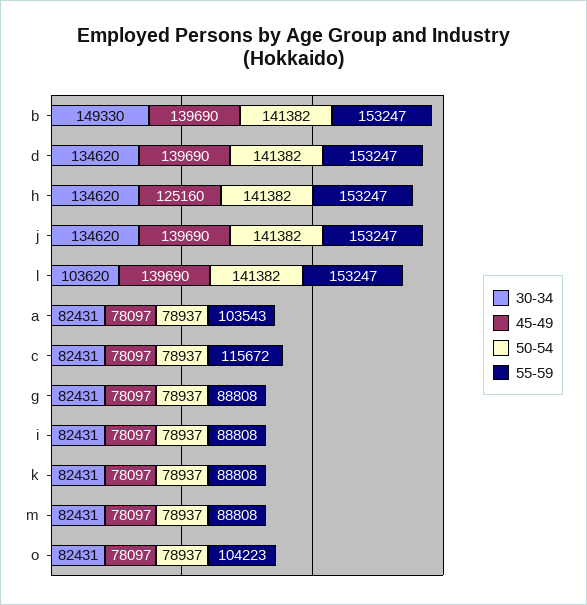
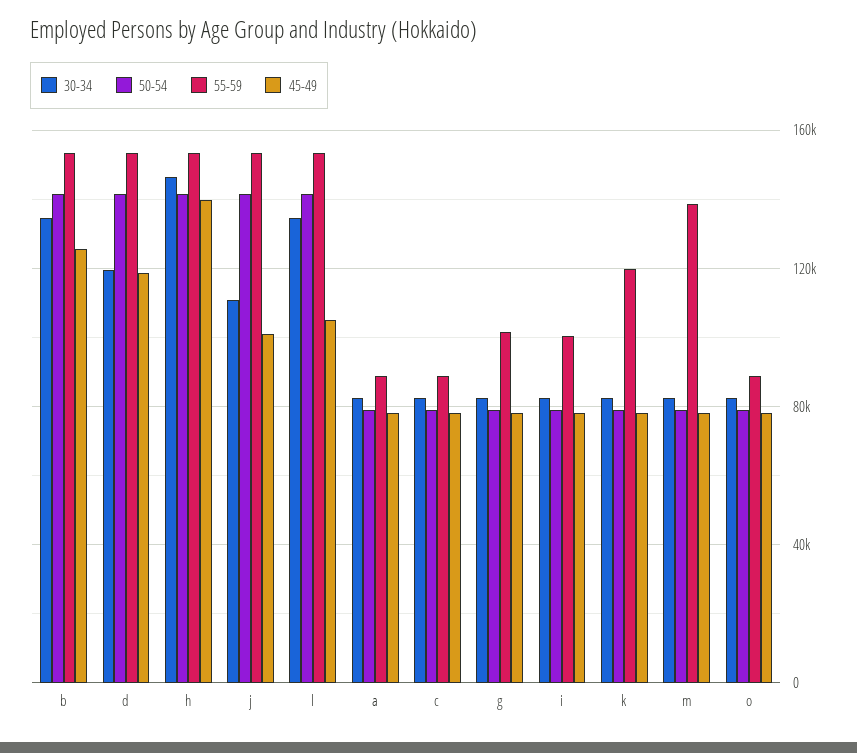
30-34, b: 149330 -> 135000
45-49, b: 139690 -> 125000
30-34, d: 134620 -> 120000
45-49, d: 139690 -> 120000
30-34, h: 134620 -> 145000
45-49, h: 125160 -> 140000
30-34, j: 134620 -> 110000
45-49, j: 139690 -> 100000
30-34, l: 103620 -> 135000
45-49, l: 139690 -> 105000
55-59, a: 103543 -> 90000
55-59, c: 115672 -> 90000
55-59, g: 88808 -> 100000
55-59, i: 88808 -> 100000
55-59, k: 88808 -> 120000
55-59, m: 88808 -> 140000
55-59, o: 104223 -> 90000

